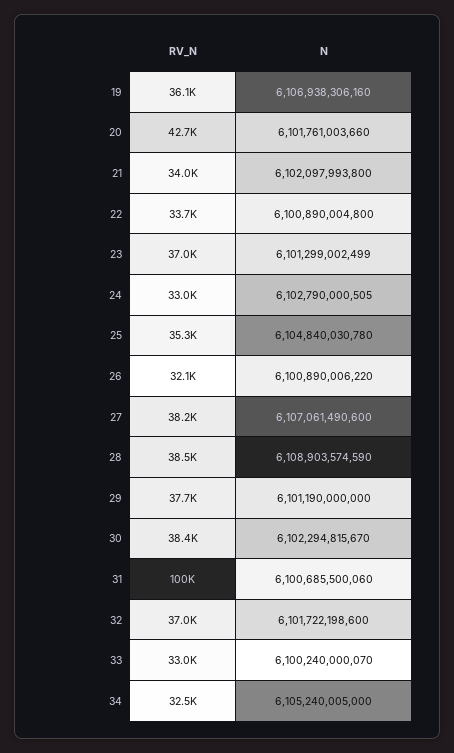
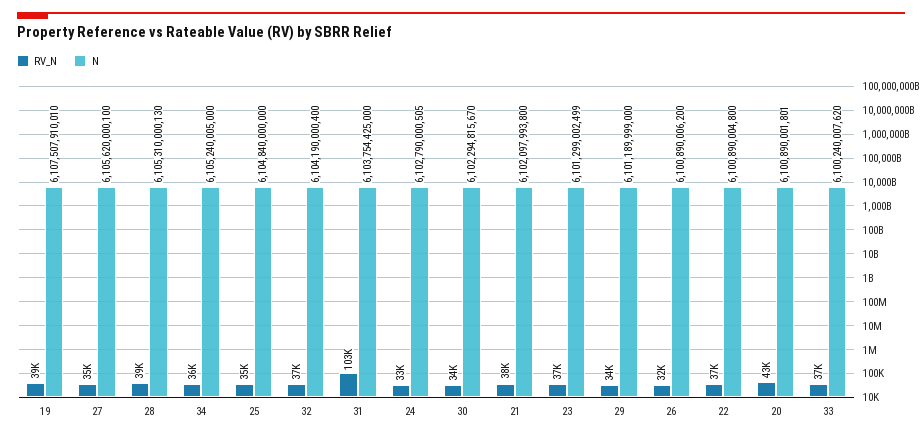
RV_N, 19: 36100 -> 39000
N, 19: 6106938306160 -> 6107507910010
N, 20: 6101761003660 -> 6100890001801
RV_N, 21: 34000 -> 38000
RV_N, 22: 33700 -> 37000
N, 25: 6104840030780 -> 6104840000000
N, 26: 6100890006220 -> 6100890006200
RV_N, 27: 38200 -> 35000
N, 27: 6107061490600 -> 6105620000100
N, 28: 6108903574590 -> 6105310000130
RV_N, 29: 37700 -> 34000
N, 29: 6101190000000 -> 6101189999000
RV_N, 30: 38400 -> 34000
RV_N, 31: 100000 -> 103000
N, 31: 6100685500060 -> 6103754425000
N, 32: 6101722198600 -> 6104190000400
RV_N, 33: 33000 -> 37000
N, 33: 6100240000070 -> 6100240007620
RV_N, 34: 32500 -> 36000

